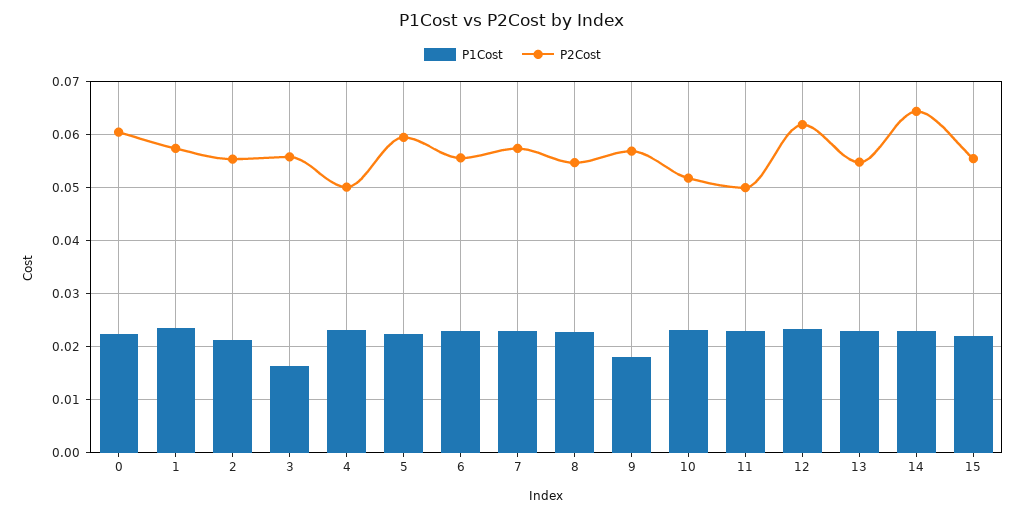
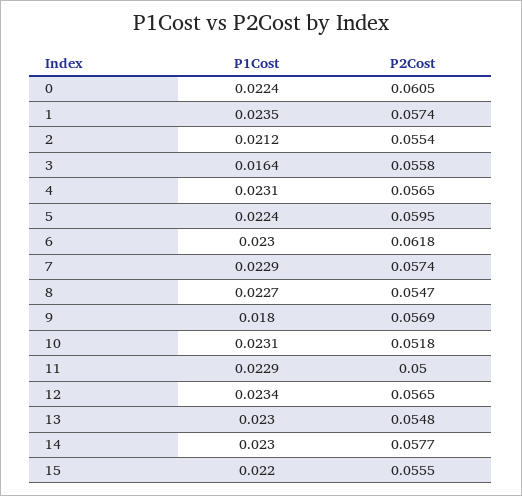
P2Cost, 4: 0.05 -> 0.0565
P2Cost, 6: 0.056 -> 0.0618
P2Cost, 12: 0.062 -> 0.0565
P2Cost, 14: 0.064 -> 0.0577

